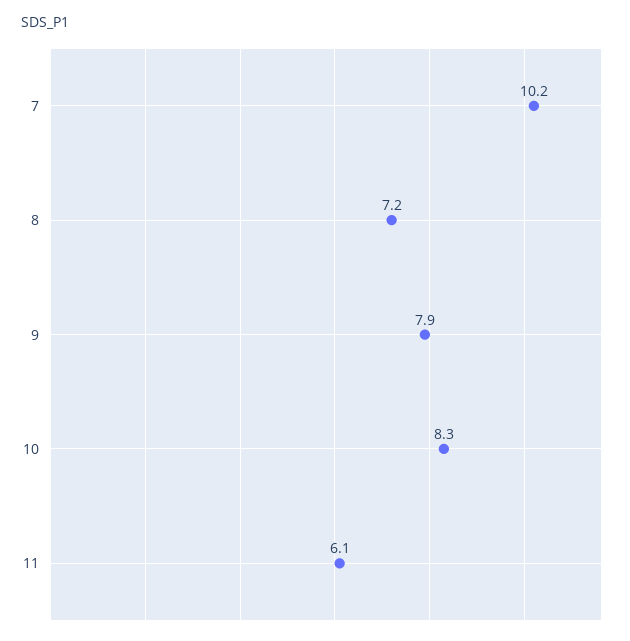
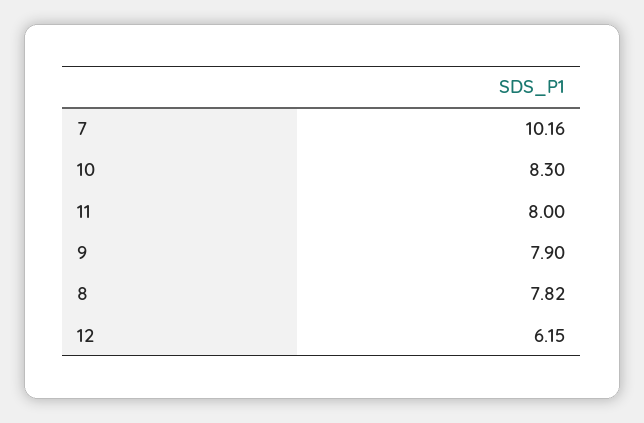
8: 7.2 -> 7.82
11: 6.1 -> 8
12: none -> 6.15

